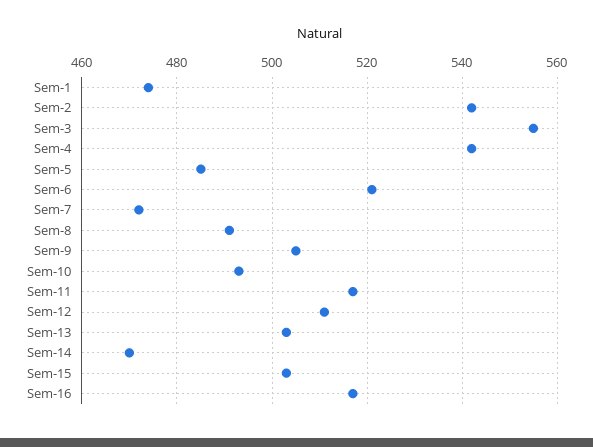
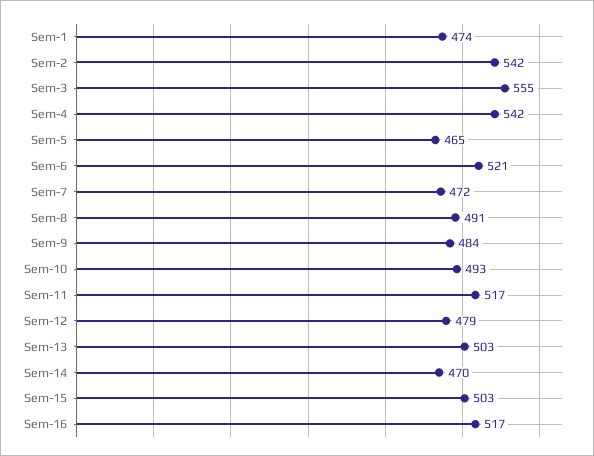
Sem-5: 485 -> 465
Sem-9: 505 -> 484
Sem-12: 510 -> 479

